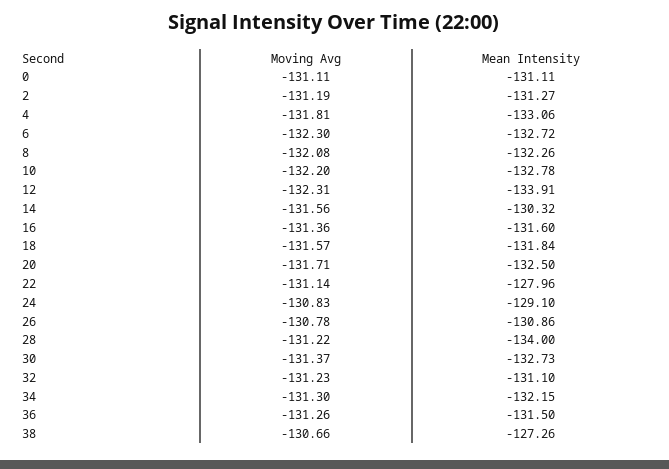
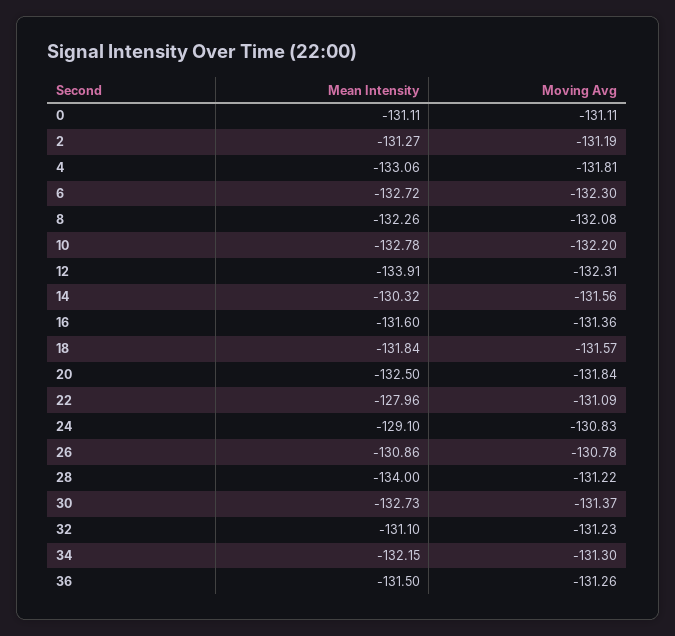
Moving Avg, 20: -131.71 -> -131.84
Moving Avg, 22: -131.14 -> -131.09
Moving Avg, 38: -130.66 -> none
Mean Intensity, 38: -127.26 -> none

